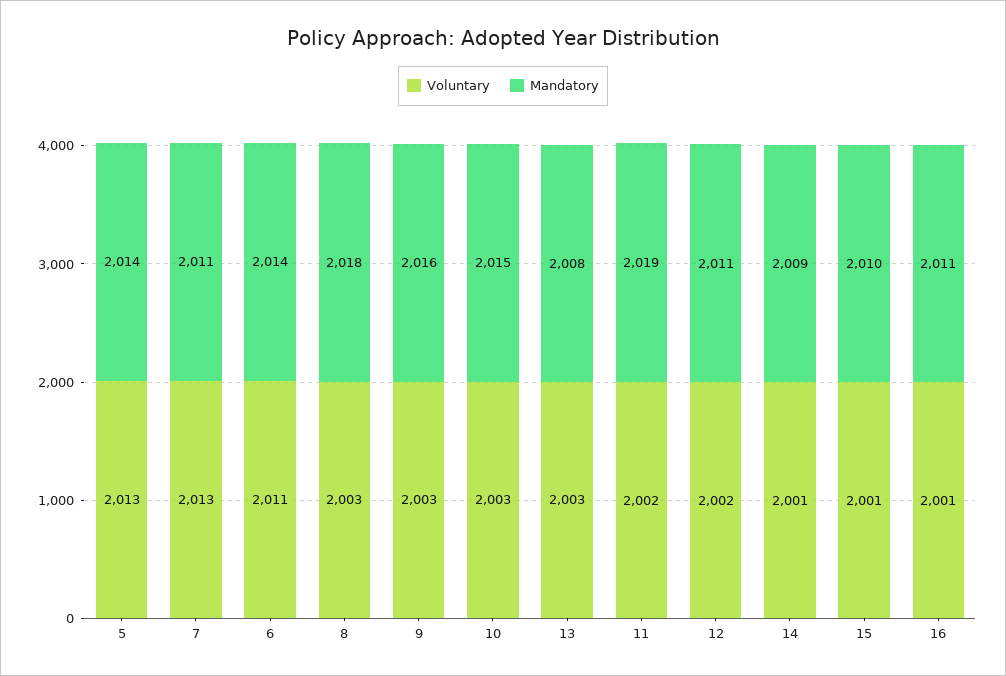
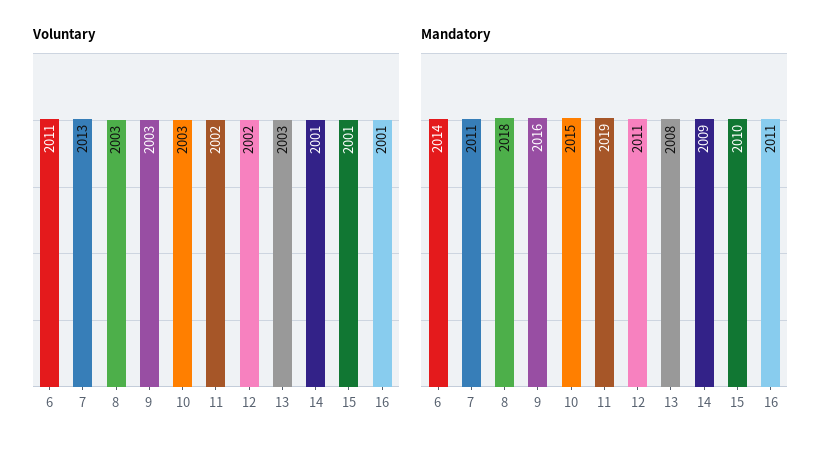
Voluntary, 5: 2013 -> none
Mandatory, 5: 2014 -> none

